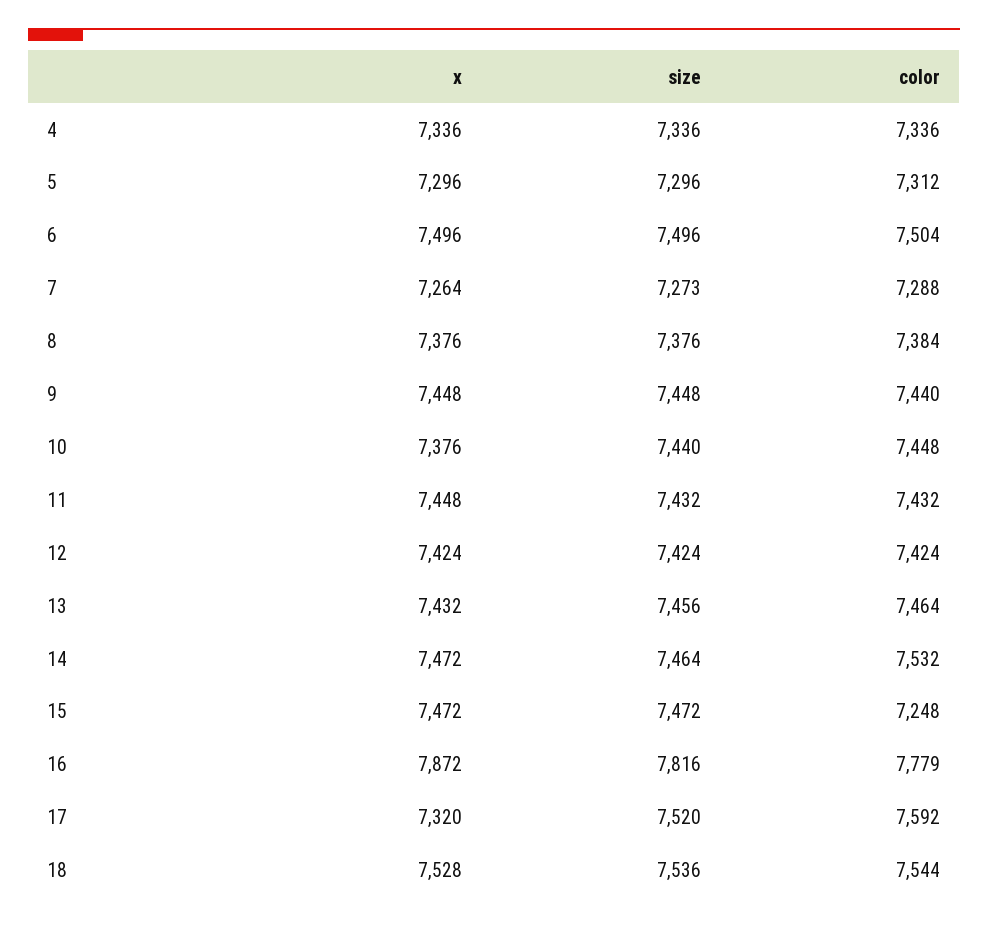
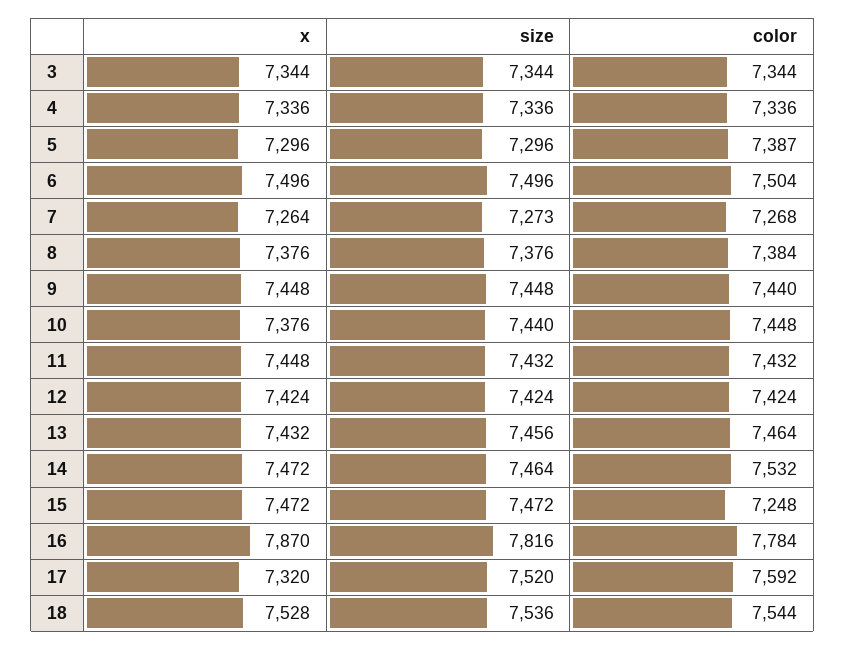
color, 5: 7312 -> 7387
color, 7: 7288 -> 7268
x, 16: 7872 -> 7870
color, 16: 7779 -> 7784
x, 3: none -> 7344
size, 3: none -> 7344
color, 3: none -> 7344

